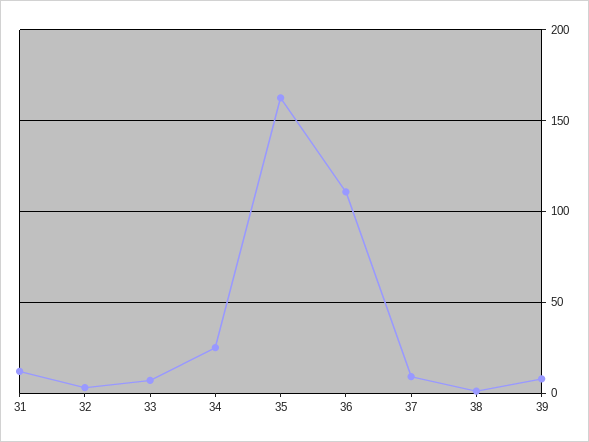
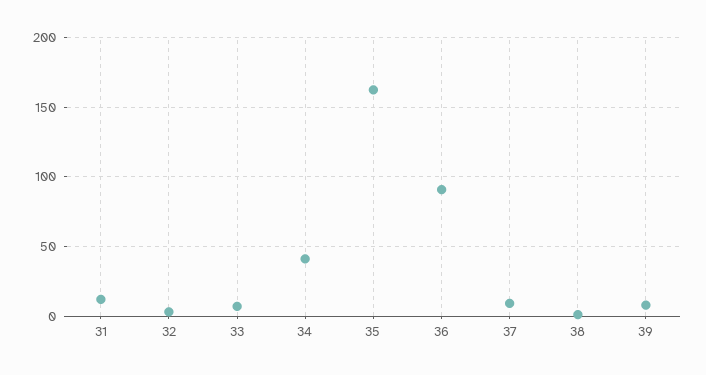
34: 25 -> 40
36: 110 -> 90

